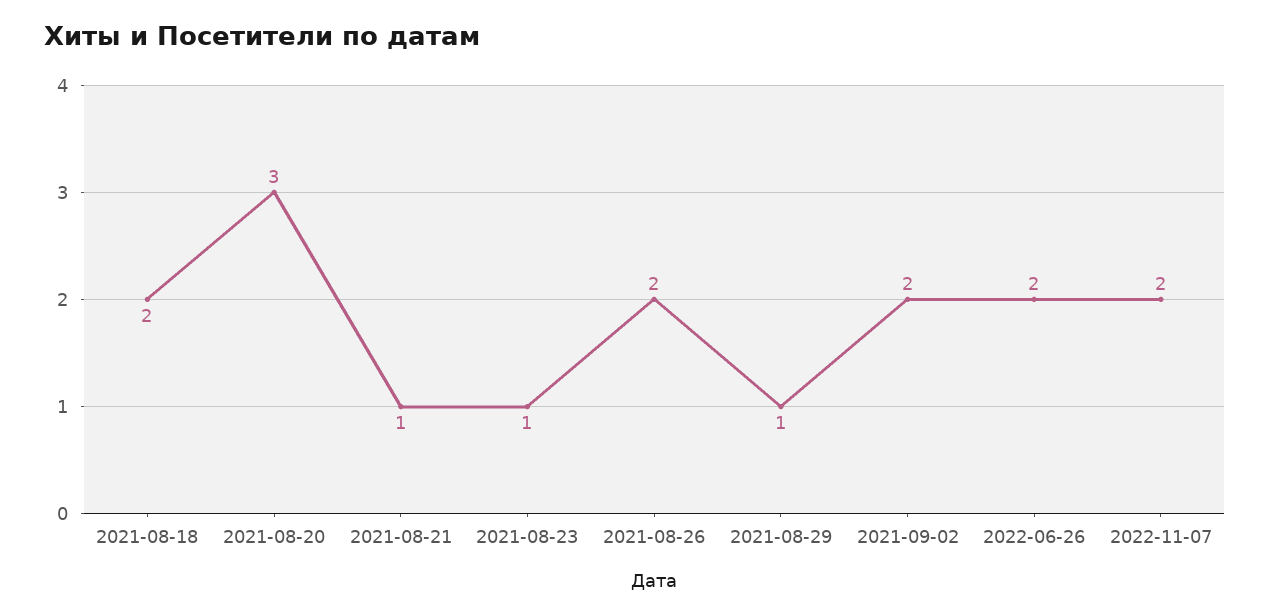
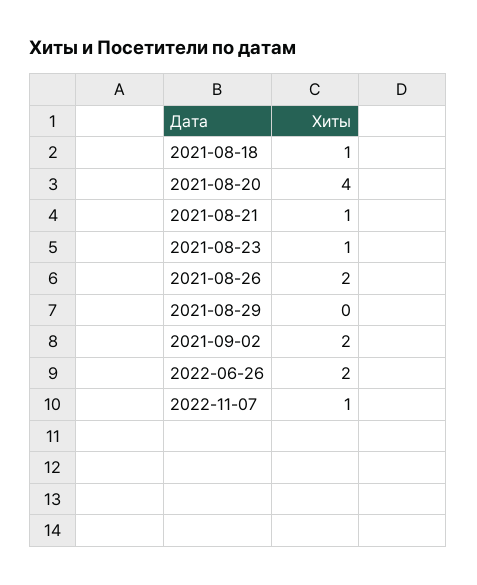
2021-08-18: 2 -> 1
2021-08-20: 3 -> 4
2021-08-29: 1 -> 0
2022-11-07: 2 -> 1

